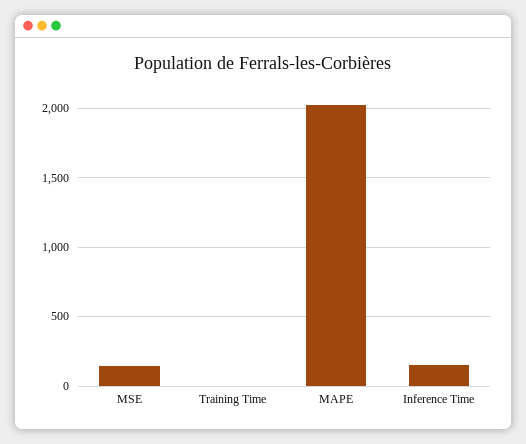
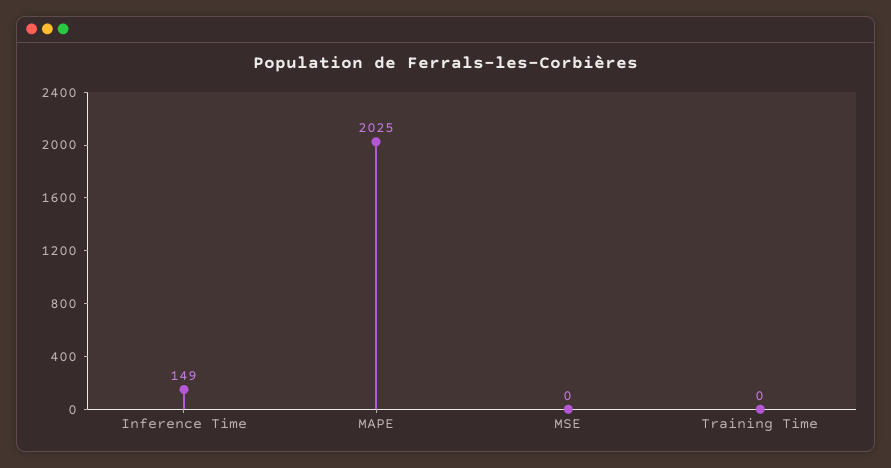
MSE: 150 -> 0

